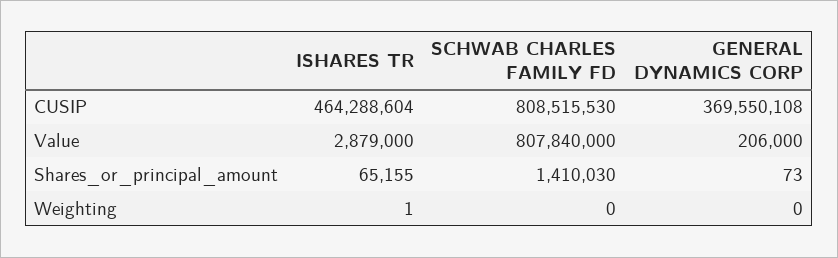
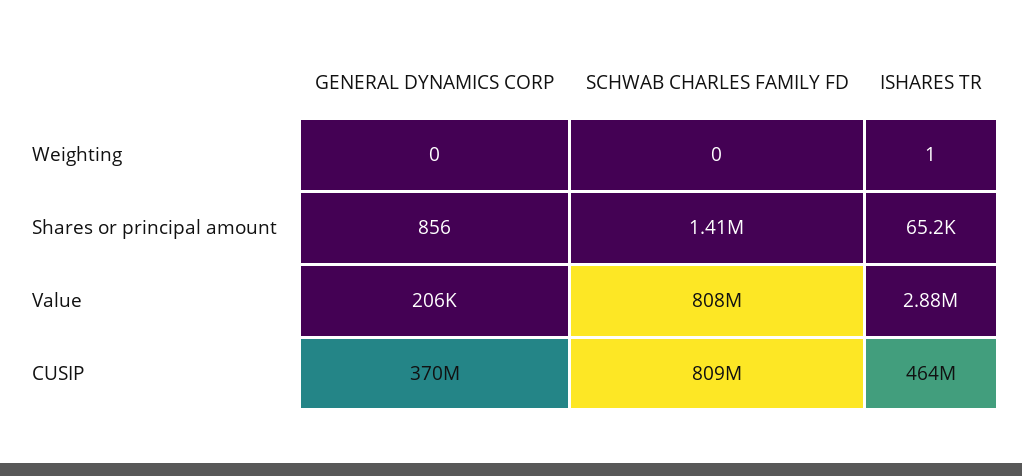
GENERAL DYNAMICS CORP, Shares_or_principal_amount: 73 -> 856

